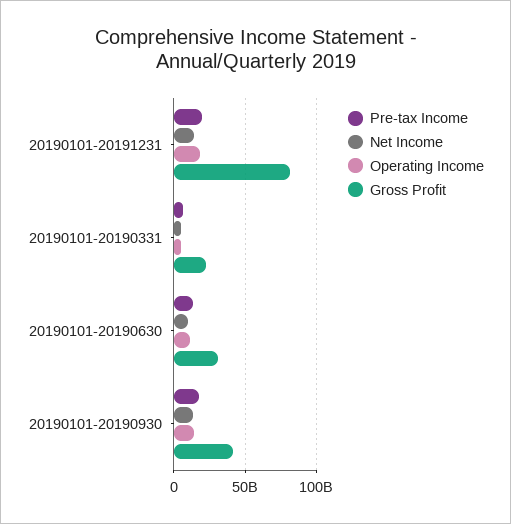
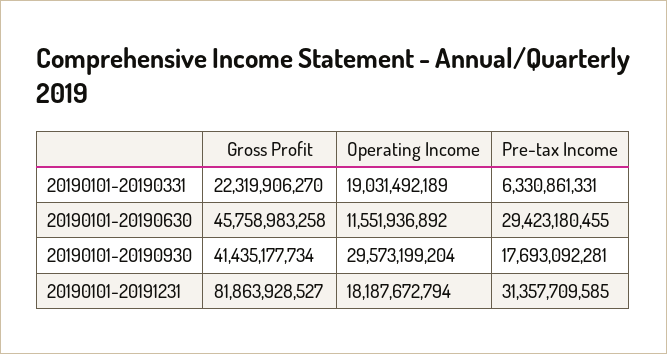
Pre-tax Income, 20190101-20191231: 20000000000 -> 31357709585
Net Income, 20190101-20191231: 15000000000 -> none
Net Income, 20190101-20190331: 5000000000 -> none
Operating Income, 20190101-20190331: 5000000000 -> 19031492189
Pre-tax Income, 20190101-20190630: 15000000000 -> 29423180455
Net Income, 20190101-20190630: 10000000000 -> none
Gross Profit, 20190101-20190630: 30000000000 -> 45758983258
Net Income, 20190101-20190930: 15000000000 -> none
Operating Income, 20190101-20190930: 15000000000 -> 29573199204

